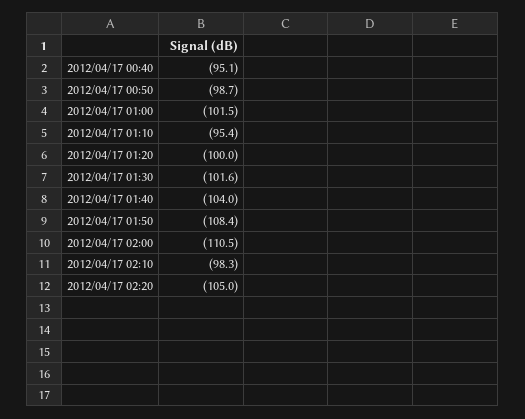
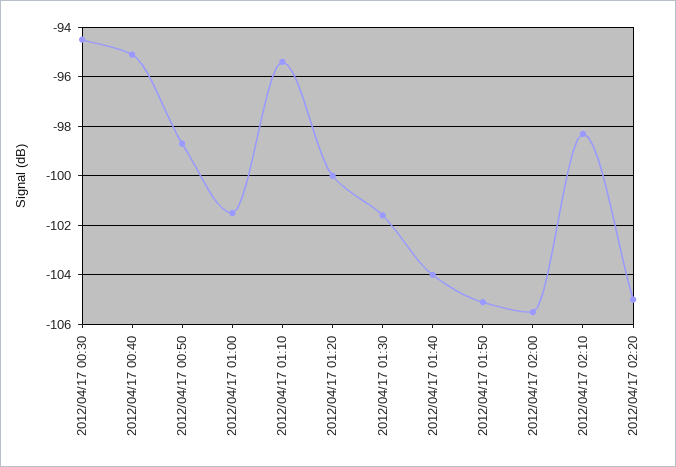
2012/04/17 01:50: -108.4 -> -105
2012/04/17 02:00: -110.5 -> -105.5
2012/04/17 00:30: none -> -94.5

